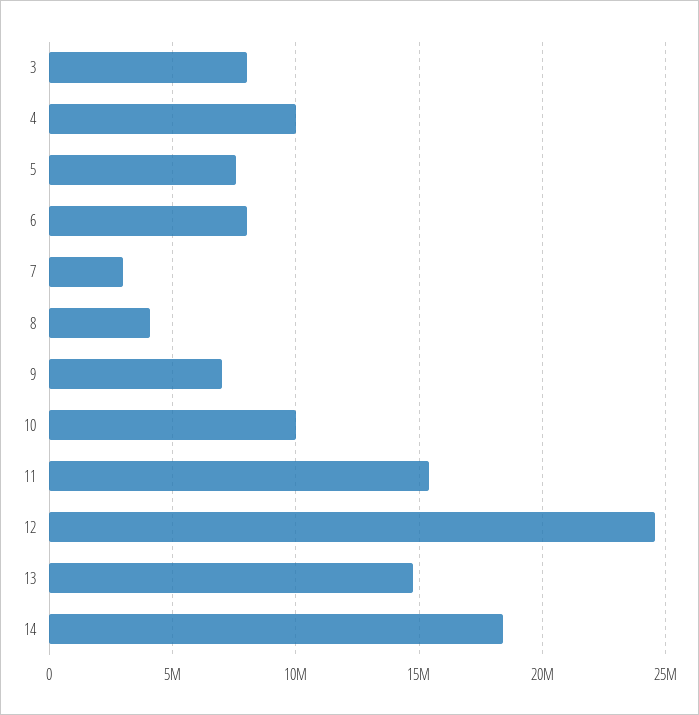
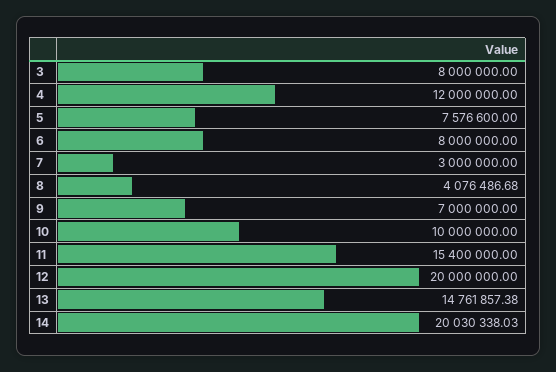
4: 10000000 -> 12000000
12: 24500000 -> 20000000
14: 18500000 -> 20030338.03

